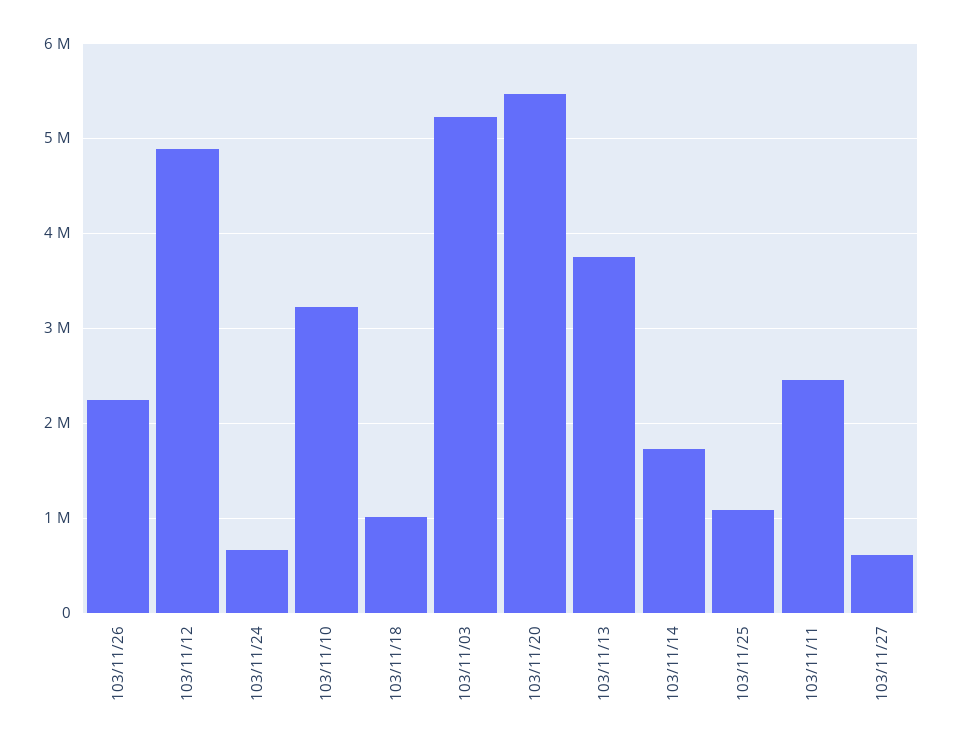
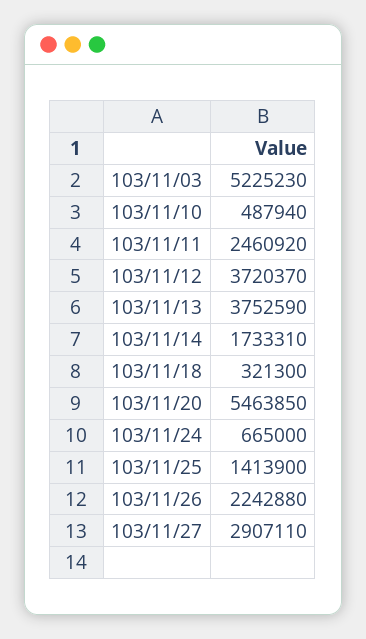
103/11/12: 4900000 -> 3720370
103/11/10: 3200000 -> 487940
103/11/18: 1000000 -> 321300
103/11/25: 1100000 -> 1413900
103/11/27: 600000 -> 2907110

